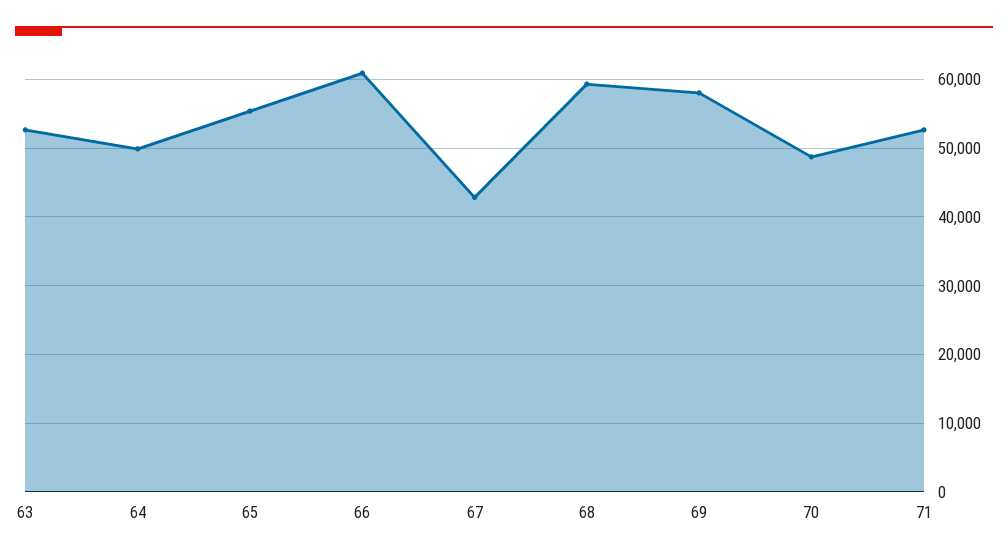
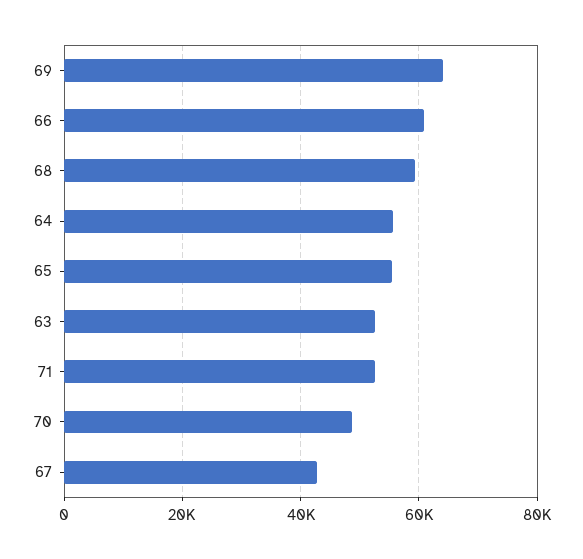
64: 50000 -> 56000
69: 58000 -> 64000

